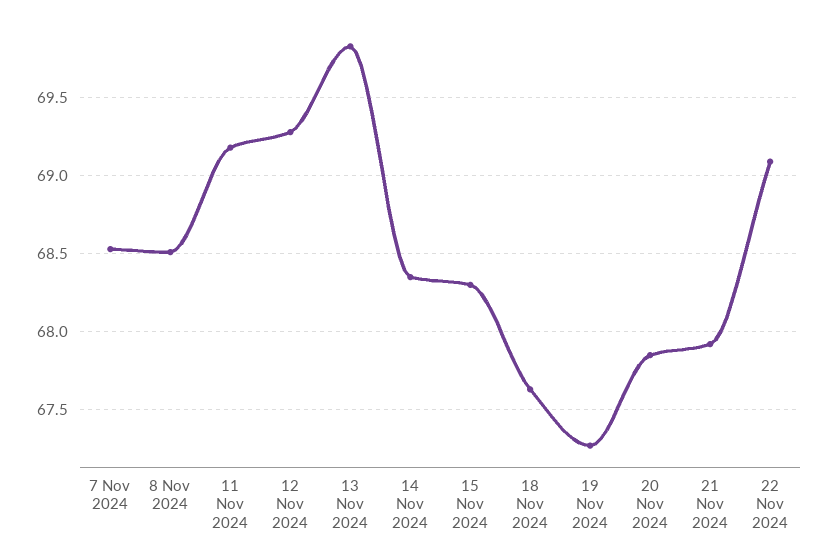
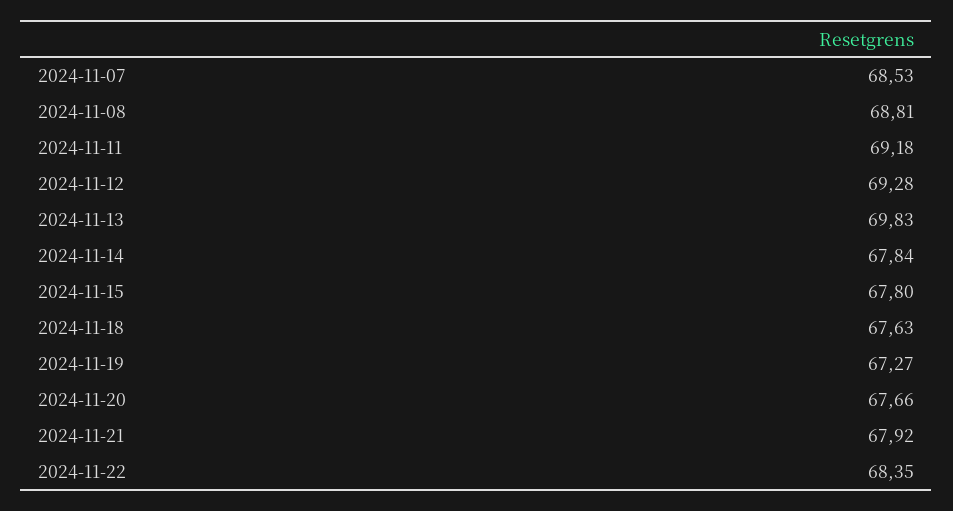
8 Nov 2024: 68.5 -> 68.81
14 Nov 2024: 68.35 -> 67.84
15 Nov 2024: 68.3 -> 67.8
20 Nov 2024: 67.85 -> 67.66
22 Nov 2024: 69.1 -> 68.35

